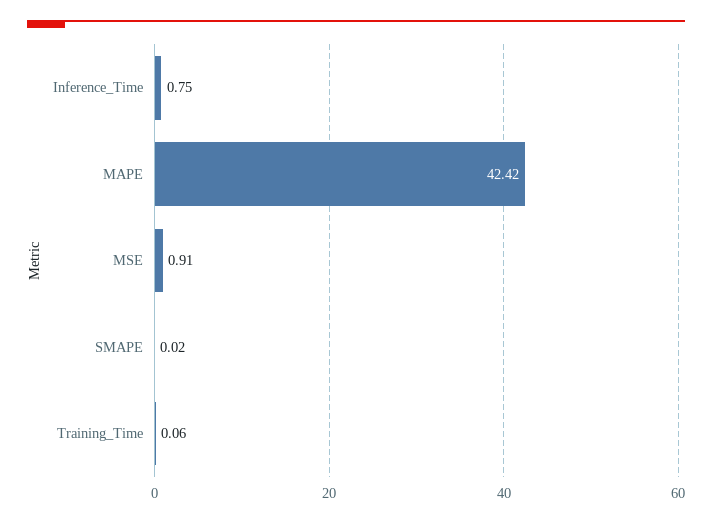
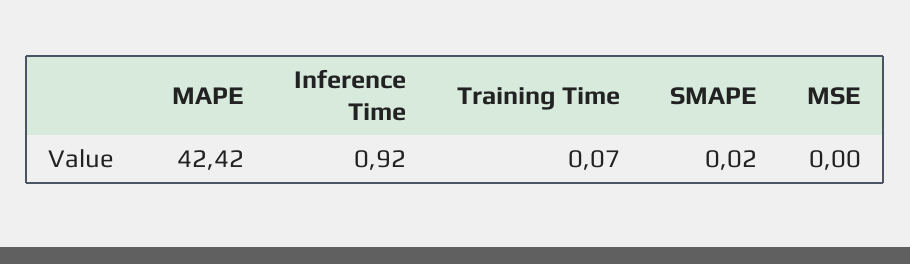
Inference_Time: 0.75 -> 0.92
MSE: 0.91 -> 0
Training_Time: 0.06 -> 0.07

